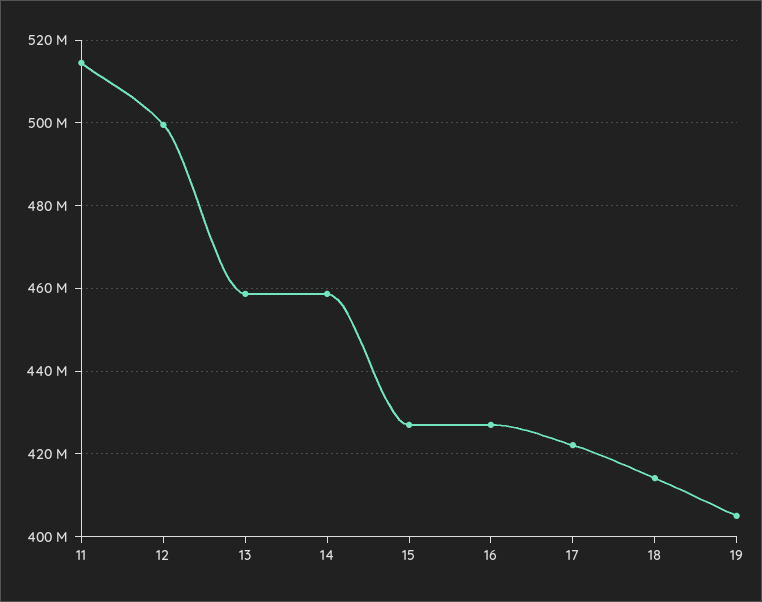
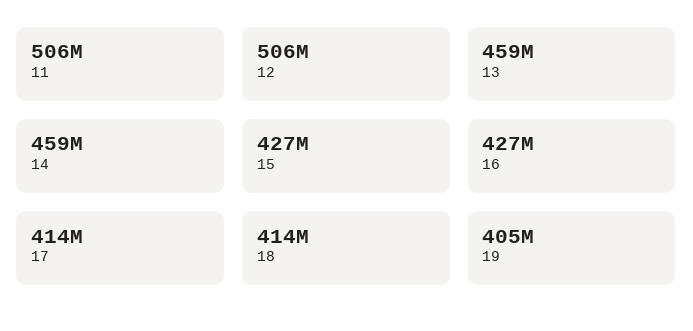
11: 514000000 -> 506000000
12: 500000000 -> 506000000
17: 422000000 -> 414000000

